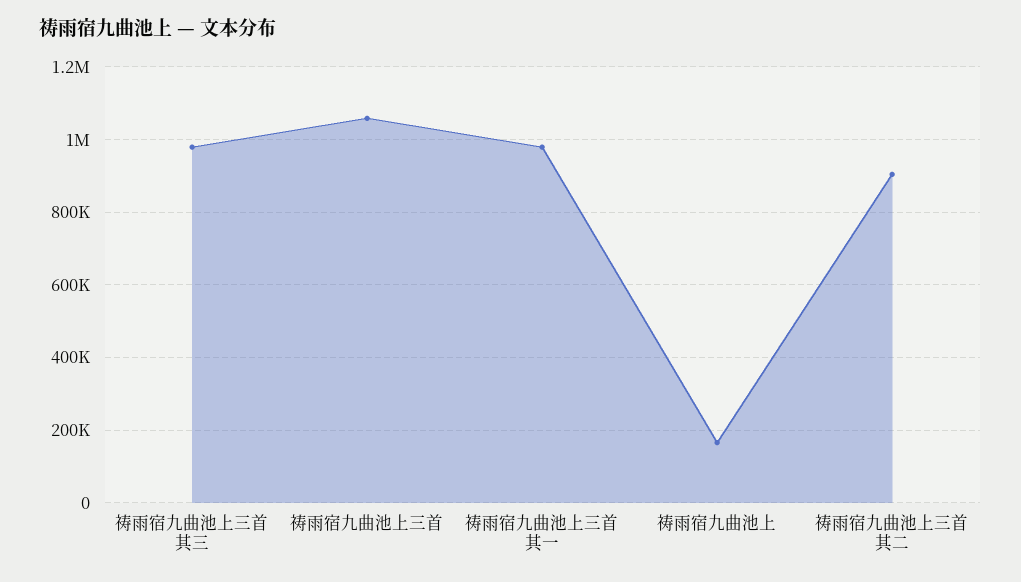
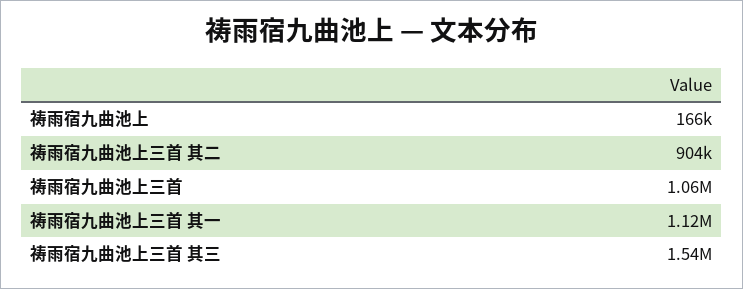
祷雨宿九曲池上三首 其三: 980000 -> 1540000
祷雨宿九曲池上三首 其一: 980000 -> 1120000

